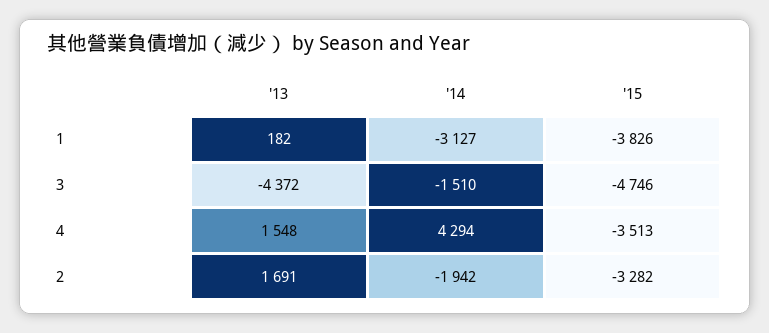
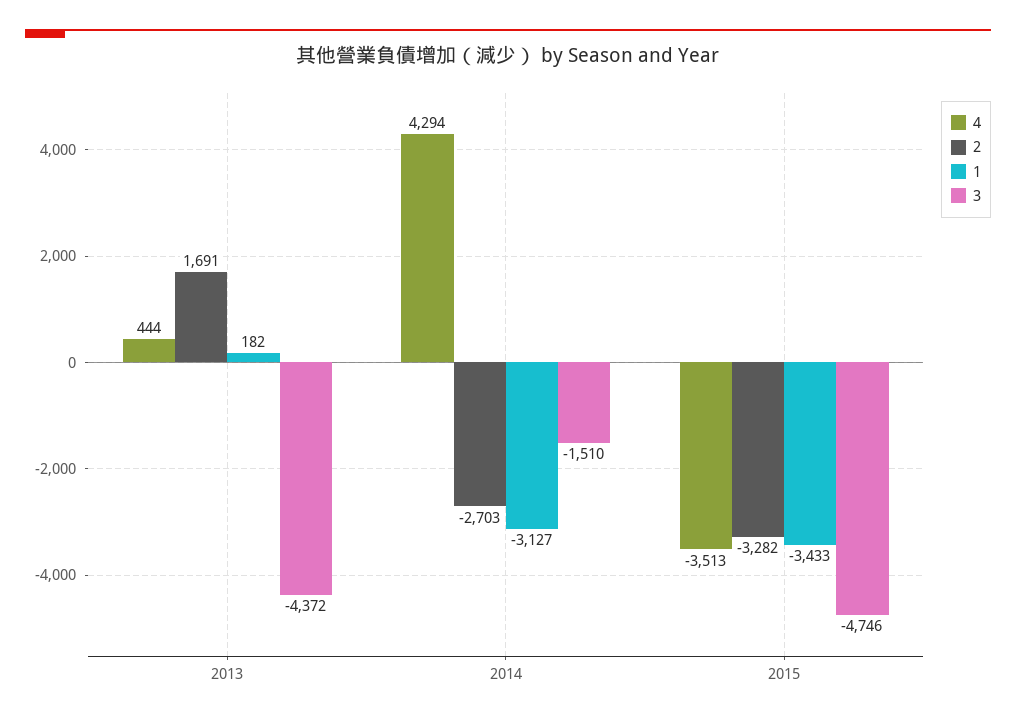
1, '15: -3826 -> -3433
4, '13: 1548 -> 444
2, '14: -1942 -> -2703

